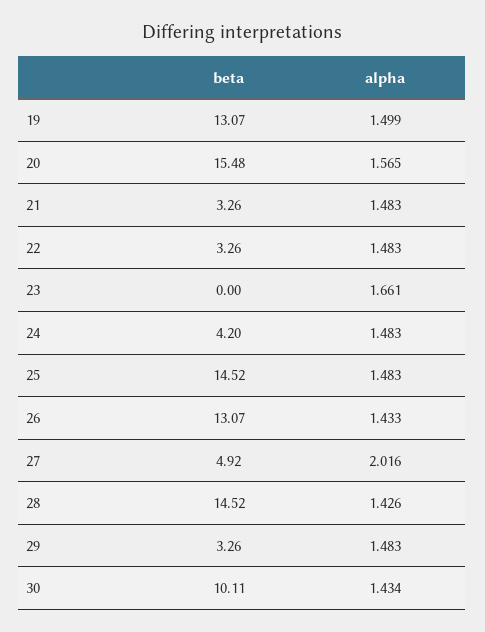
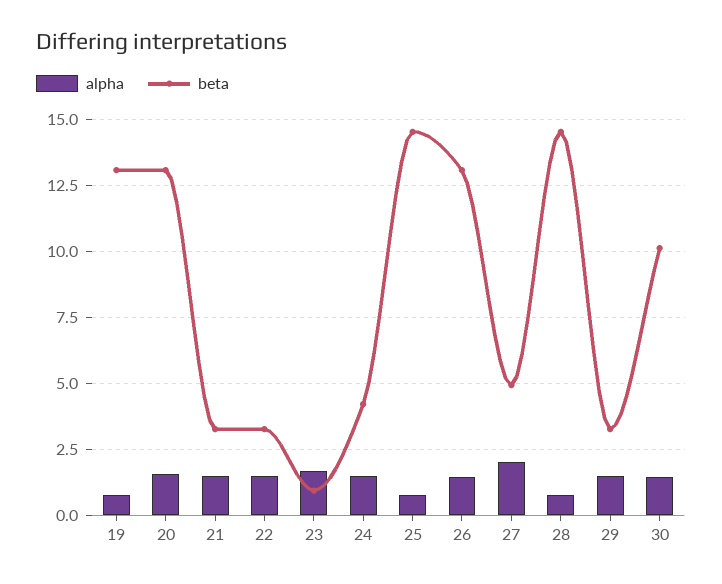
alpha, 19: 1.499 -> 0.75
beta, 20: 15.48 -> 13
beta, 23: 0 -> 1
alpha, 25: 1.483 -> 0.75
alpha, 28: 1.426 -> 0.75

